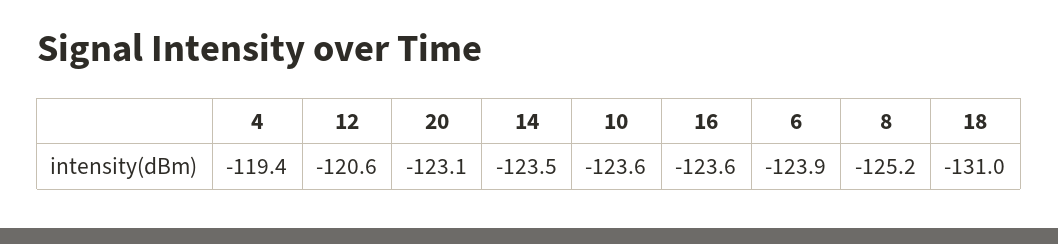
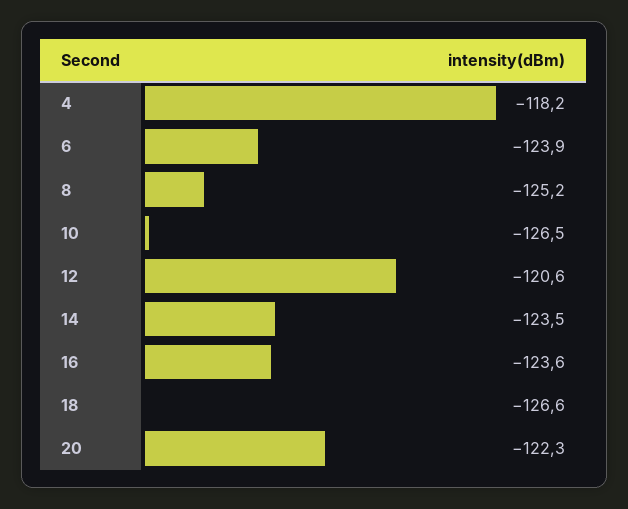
4: -119.4 -> -118.2
20: -123.1 -> -122.3
10: -123.6 -> -126.5
18: -131 -> -126.6

